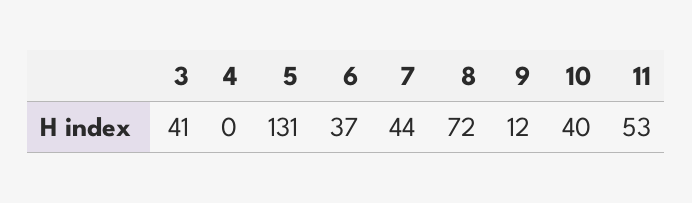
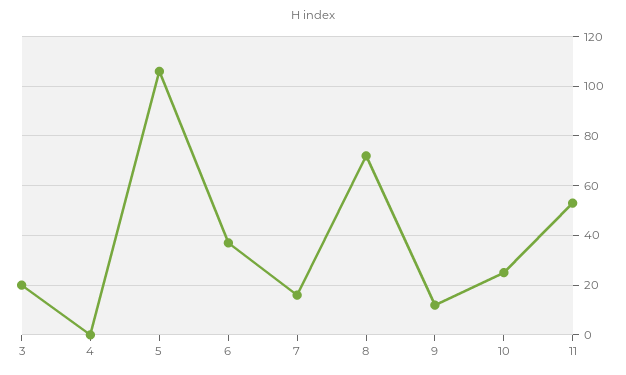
3: 41 -> 20
5: 131 -> 105
7: 44 -> 15
10: 40 -> 25

